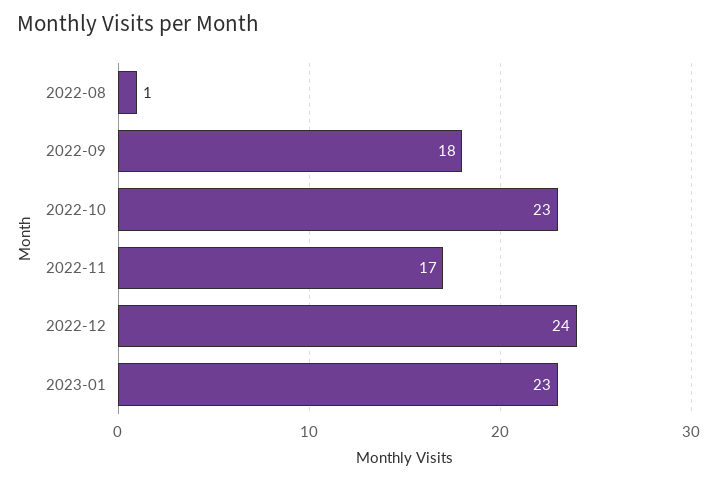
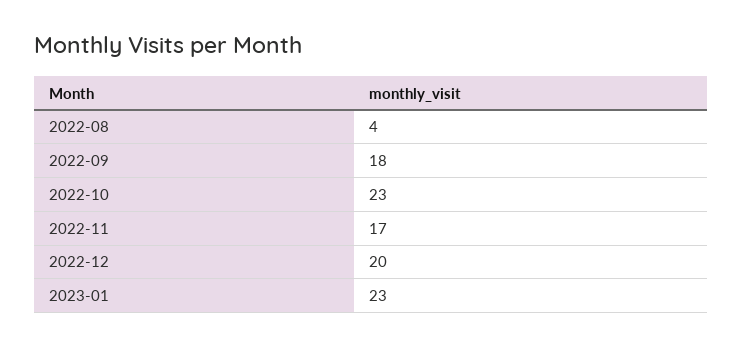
2022-08: 1 -> 4
2022-12: 24 -> 20

